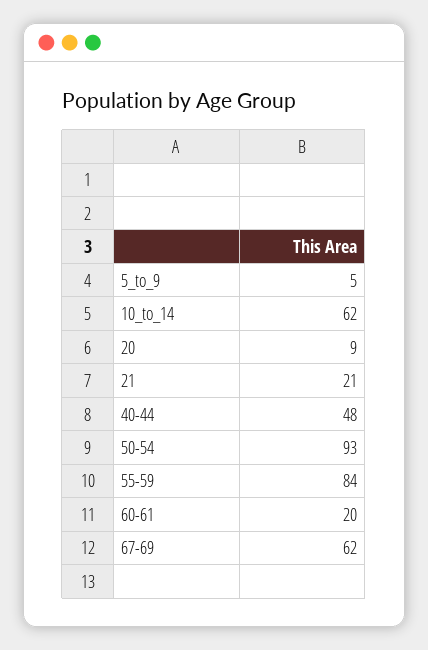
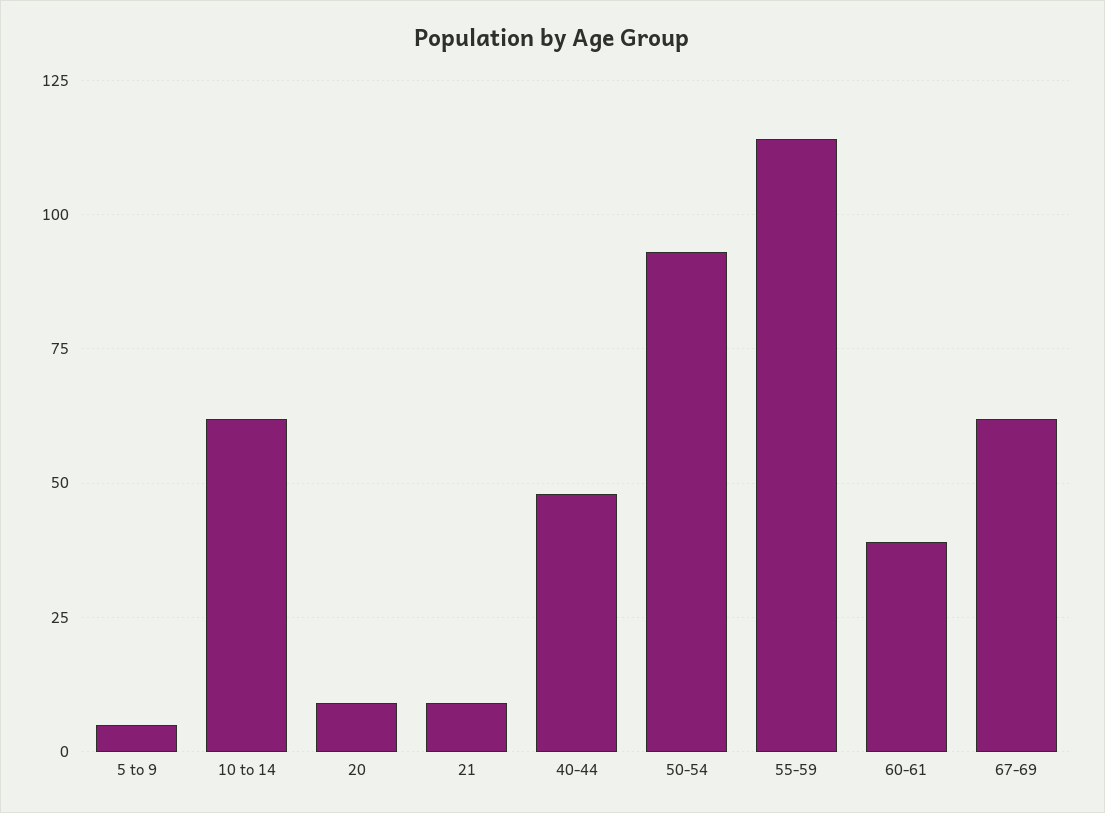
21: 21 -> 10
55-59: 84 -> 115
60-61: 20 -> 40

